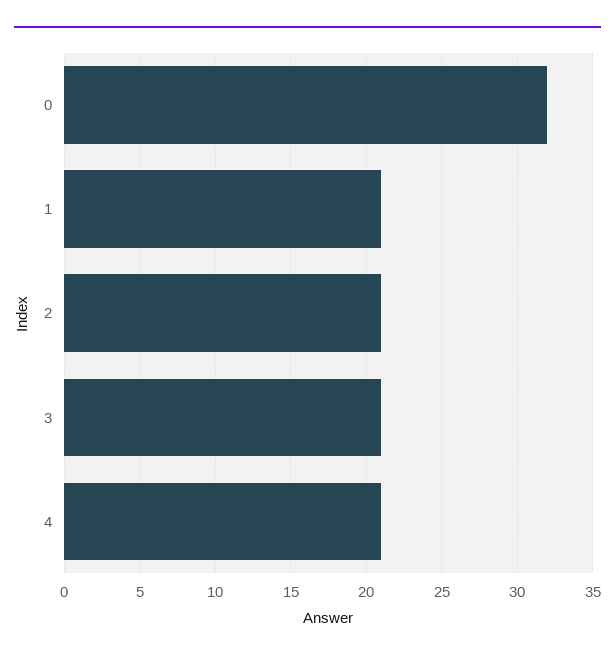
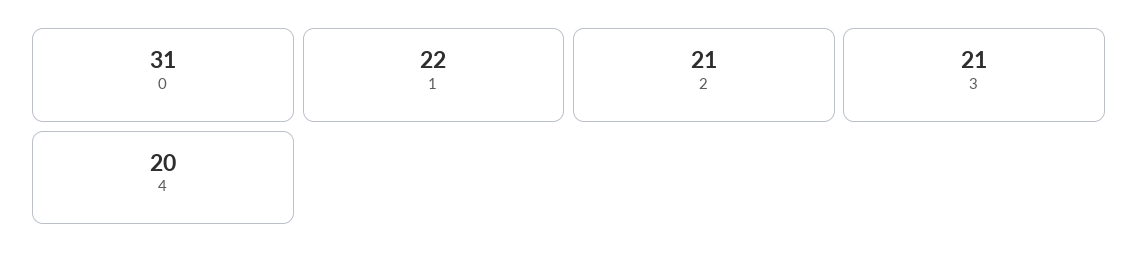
0: 32 -> 31
1: 21 -> 22
4: 21 -> 20

